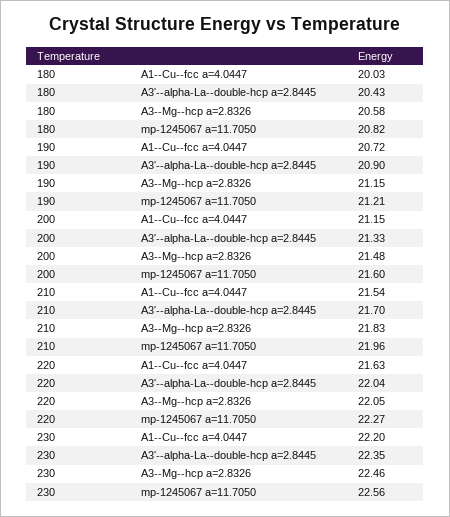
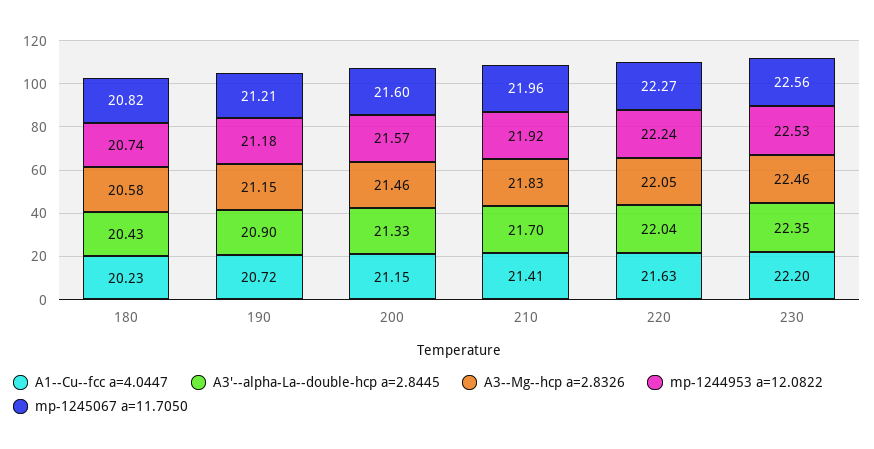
A1--Cu--fcc a=4.0447, 180: 20.03 -> 20.23
A3--Mg--hcp a=2.8326, 200: 21.48 -> 21.46
A1--Cu--fcc a=4.0447, 210: 21.54 -> 21.41
mp-1244953 a=12.0822, 180: none -> 20.74
mp-1244953 a=12.0822, 190: none -> 21.18
mp-1244953 a=12.0822, 200: none -> 21.57
mp-1244953 a=12.0822, 210: none -> 21.92
mp-1244953 a=12.0822, 220: none -> 22.24
mp-1244953 a=12.0822, 230: none -> 22.53

